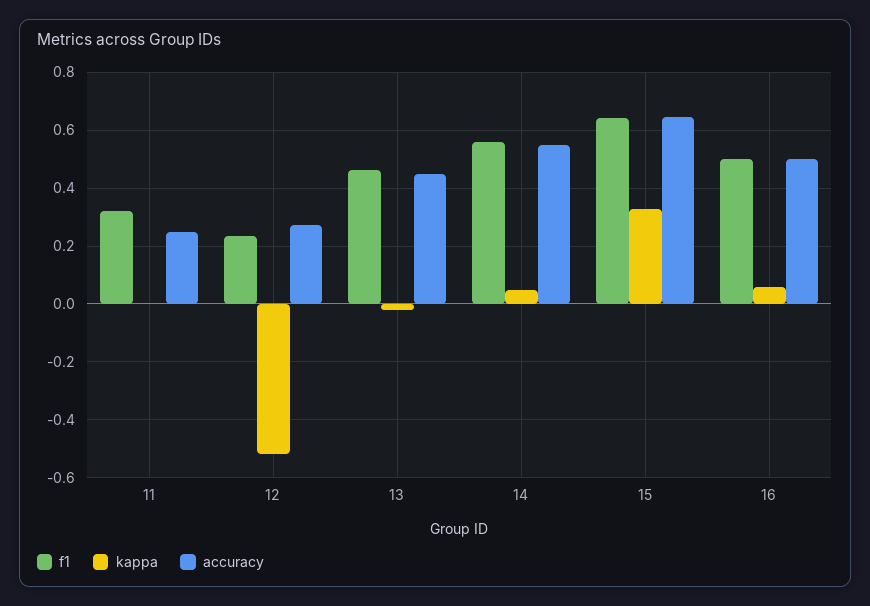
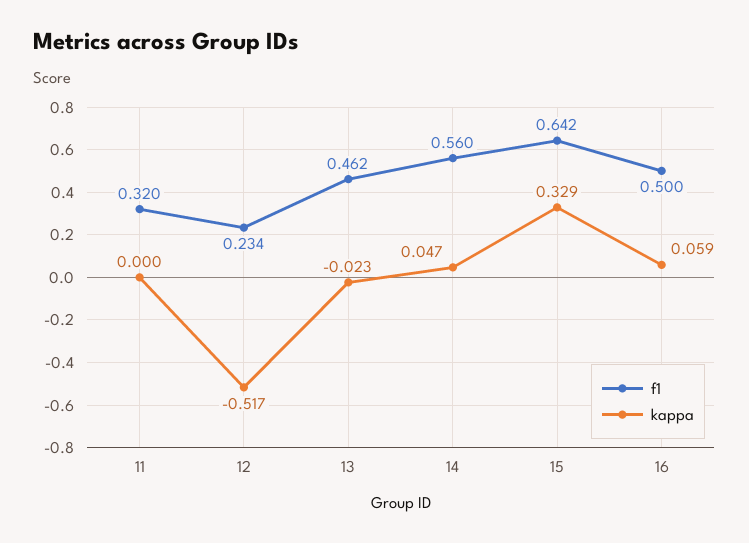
accuracy, 11: 0.25 -> none
accuracy, 12: 0.275 -> none
accuracy, 13: 0.45 -> none
accuracy, 14: 0.55 -> none
accuracy, 15: 0.65 -> none
accuracy, 16: 0.5 -> none

